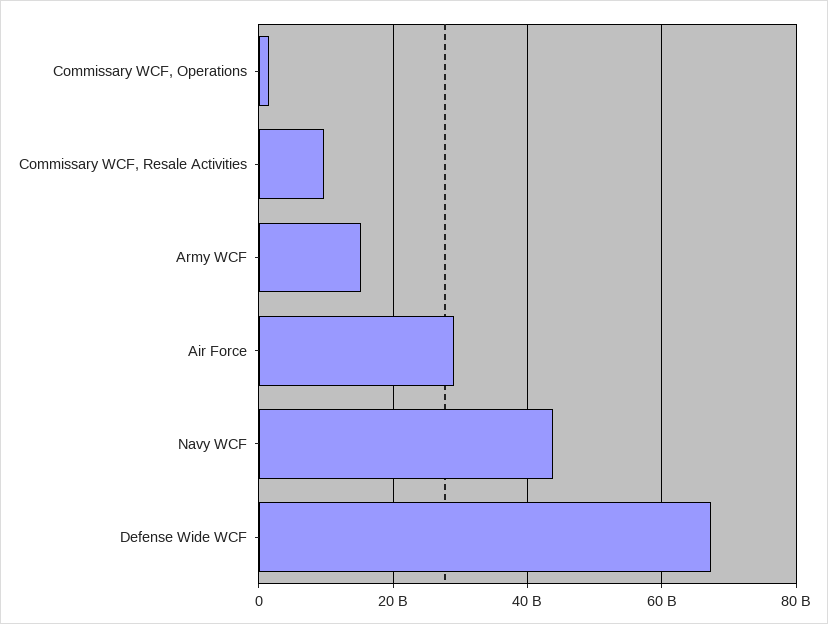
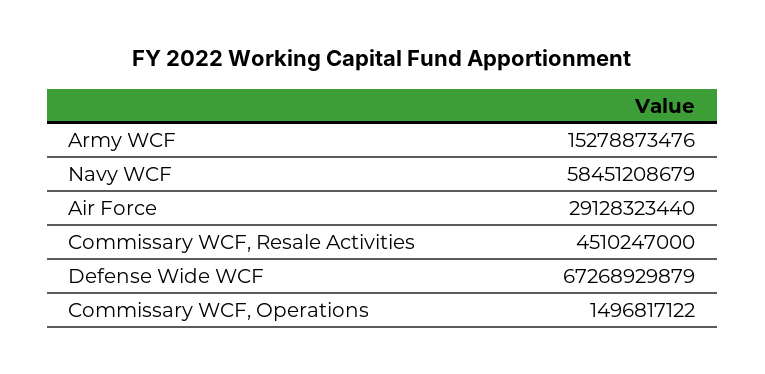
Commissary WCF, Resale Activities: 10000000000 -> 4510247000
Navy WCF: 44000000000 -> 58451208679

